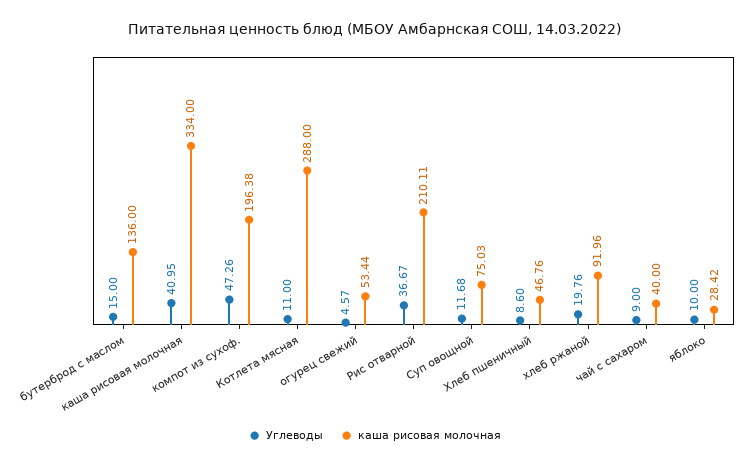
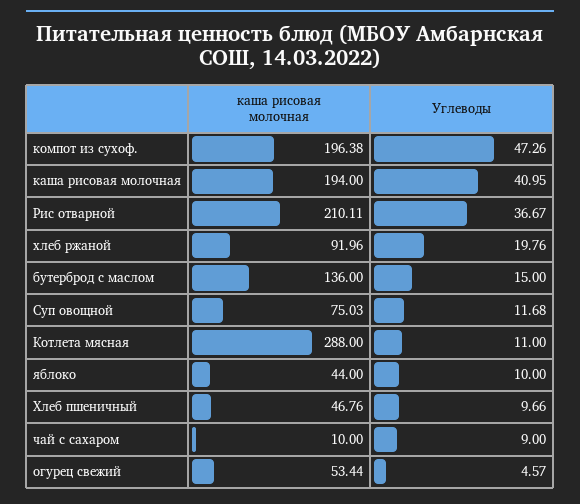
каша рисовая молочная, каша рисовая молочная: 334 -> 194
Углеводы, Хлеб пшеничный: 8.6 -> 9.66
каша рисовая молочная, чай с сахаром: 40 -> 10
каша рисовая молочная, яблоко: 28.42 -> 44

